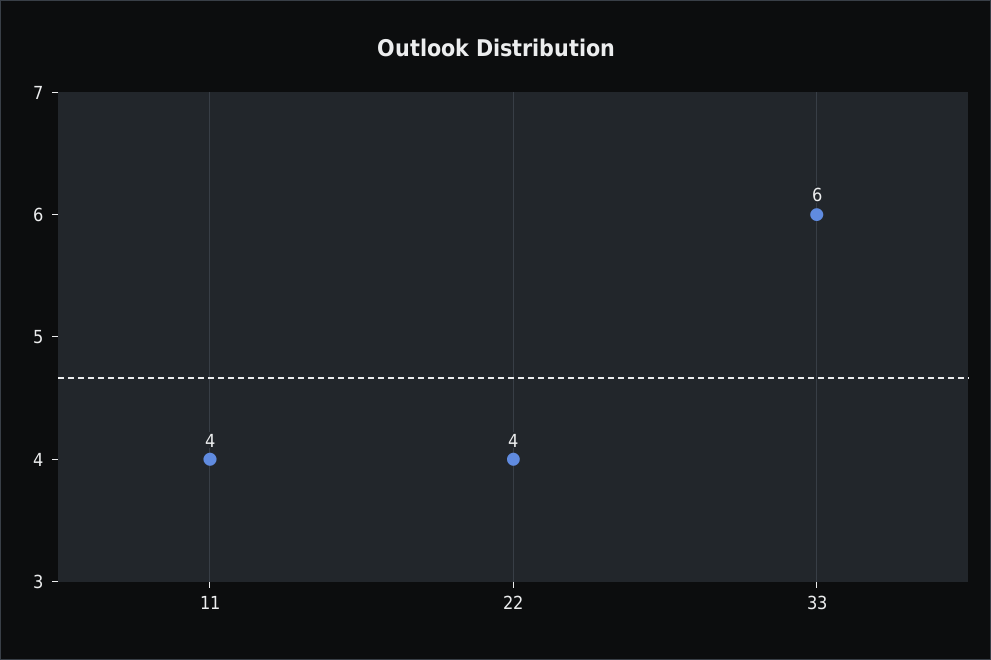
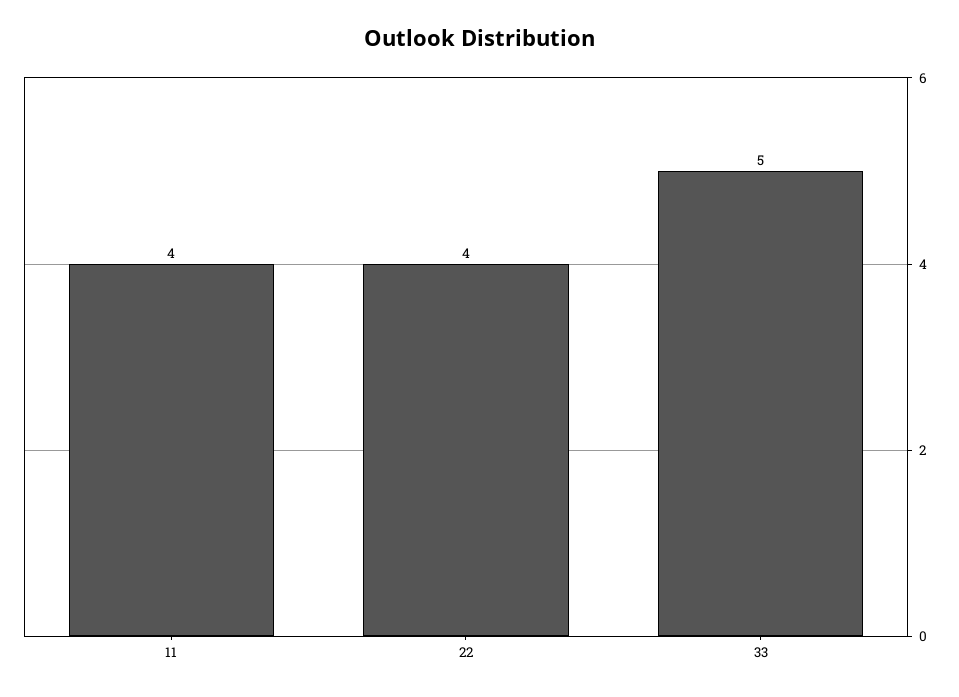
33: 6 -> 5

